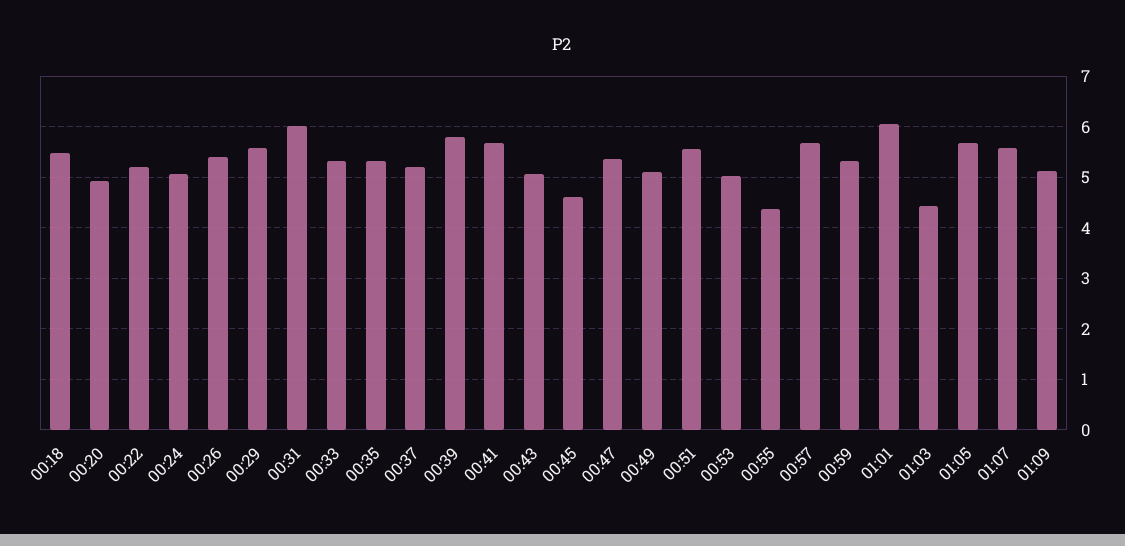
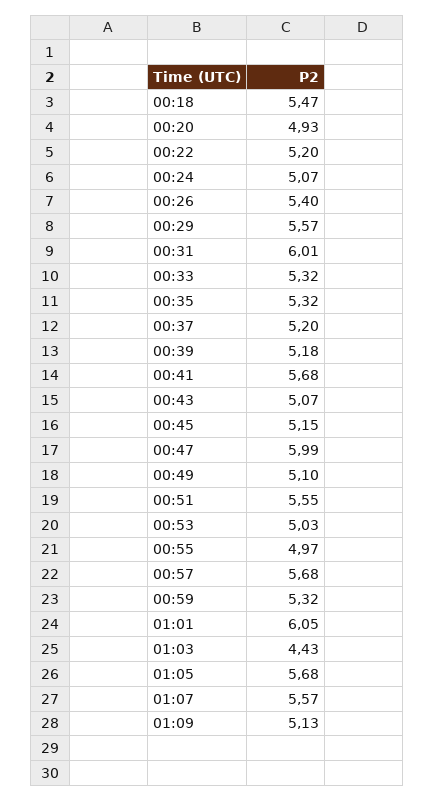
00:39: 5.8 -> 5.18
00:45: 4.6 -> 5.15
00:47: 5.4 -> 5.99
00:55: 4.4 -> 4.97

